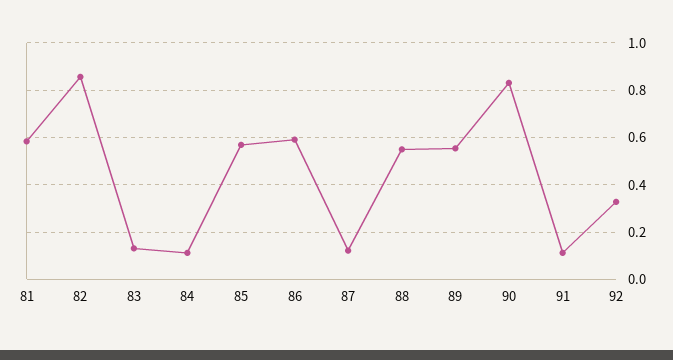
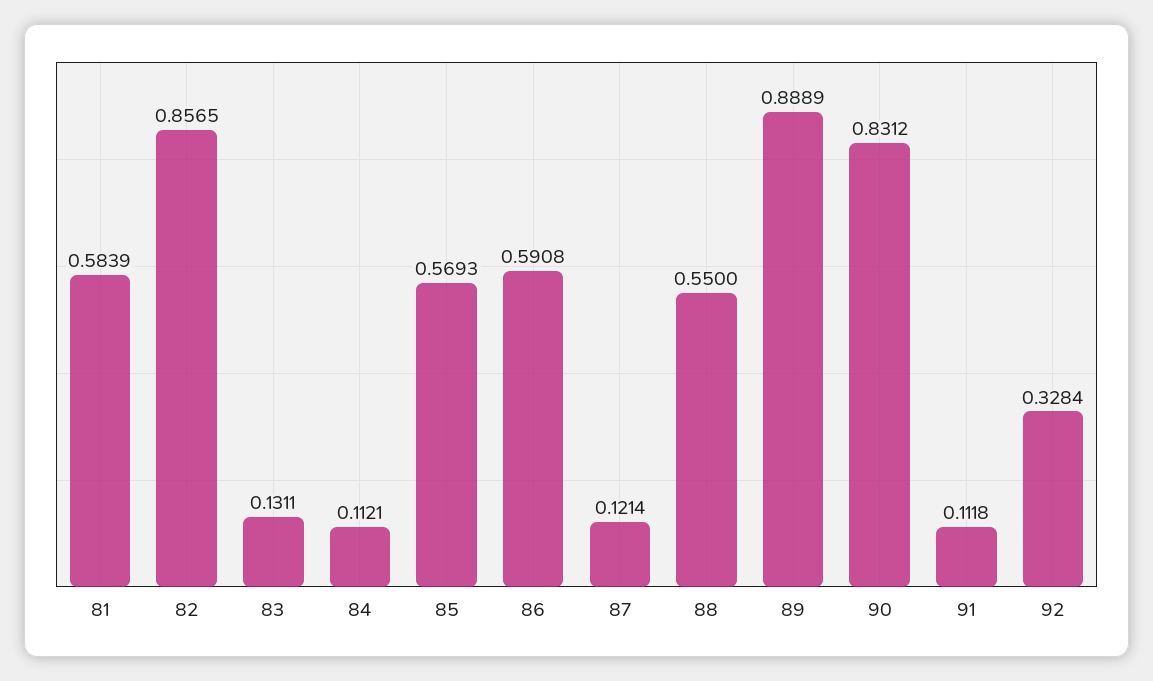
89: 0.55 -> 0.8889

